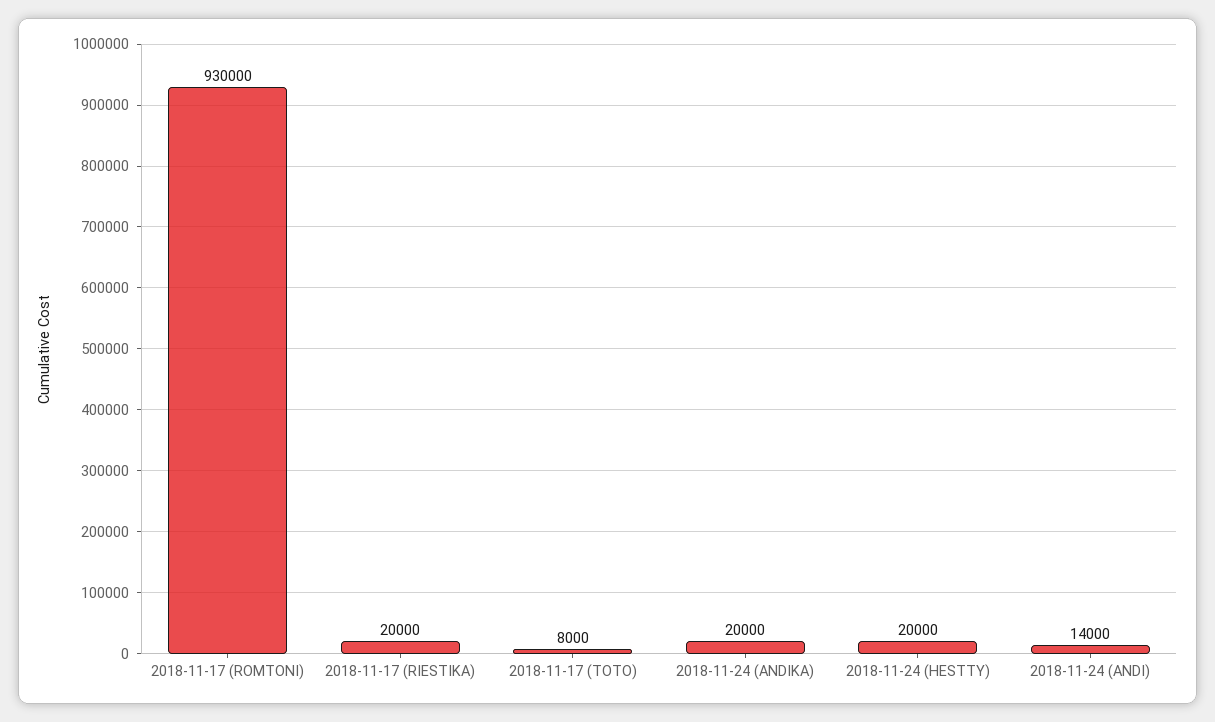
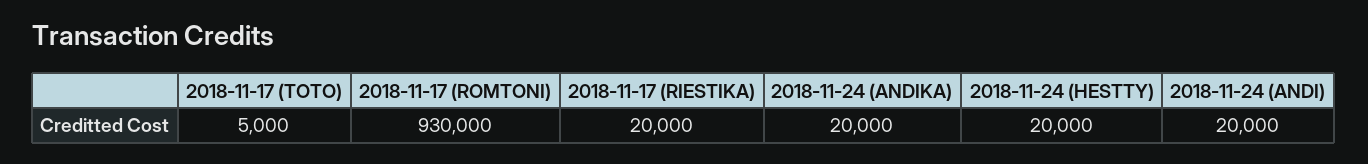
2018-11-17 (TOTO): 8000 -> 5000
2018-11-24 (ANDI): 14000 -> 20000

